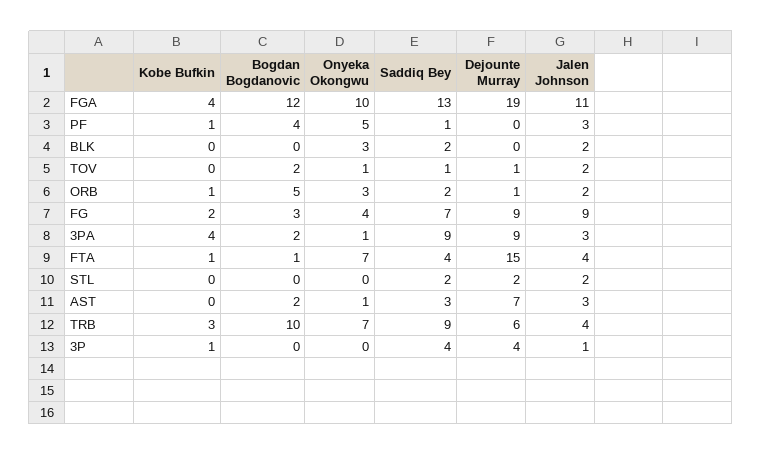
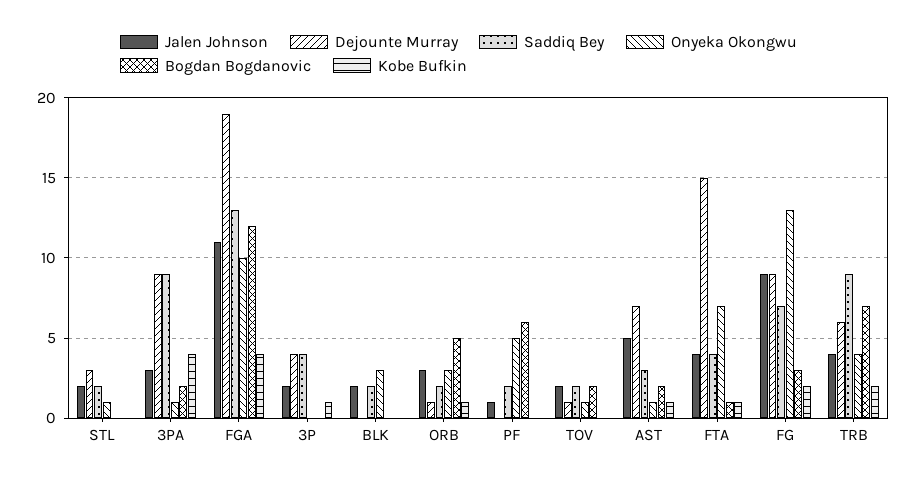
Kobe Bufkin, PF: 1 -> 0
Bogdan Bogdanovic, PF: 4 -> 6
Saddiq Bey, PF: 1 -> 2
Jalen Johnson, PF: 3 -> 1
Saddiq Bey, TOV: 1 -> 2
Jalen Johnson, ORB: 2 -> 3
Onyeka Okongwu, FG: 4 -> 13
Onyeka Okongwu, STL: 0 -> 1
Dejounte Murray, STL: 2 -> 3
Kobe Bufkin, AST: 0 -> 1
Jalen Johnson, AST: 3 -> 5
Kobe Bufkin, TRB: 3 -> 2
Bogdan Bogdanovic, TRB: 10 -> 7
Onyeka Okongwu, TRB: 7 -> 4
Jalen Johnson, 3P: 1 -> 2

